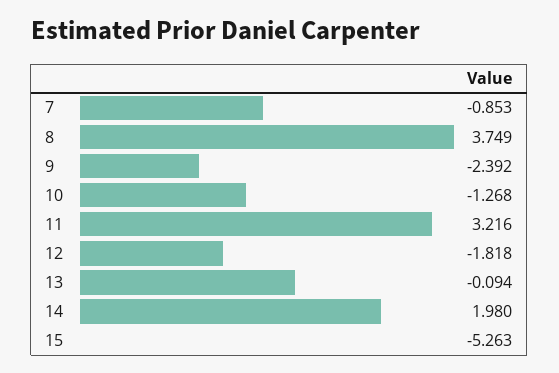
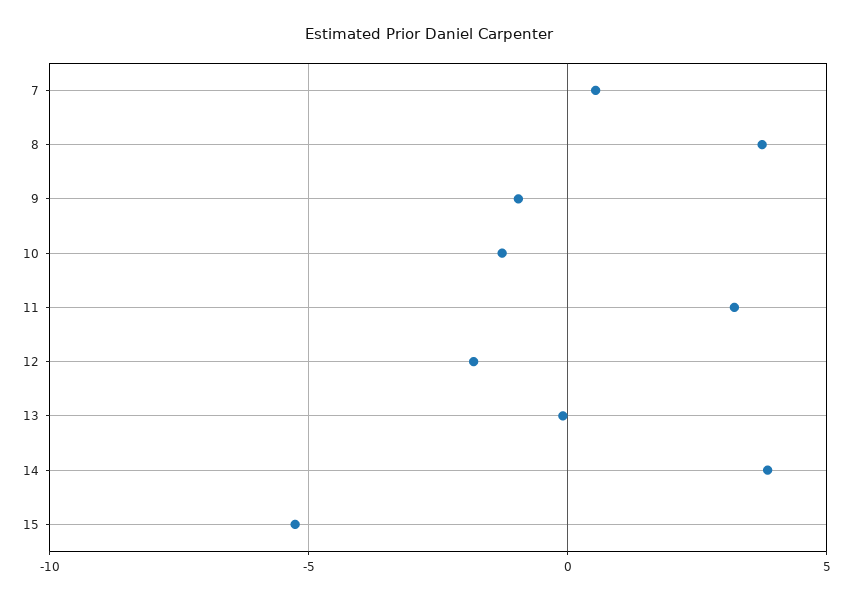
7: -0.853 -> 0.5
9: -2.392 -> -1
14: 1.98 -> 4

